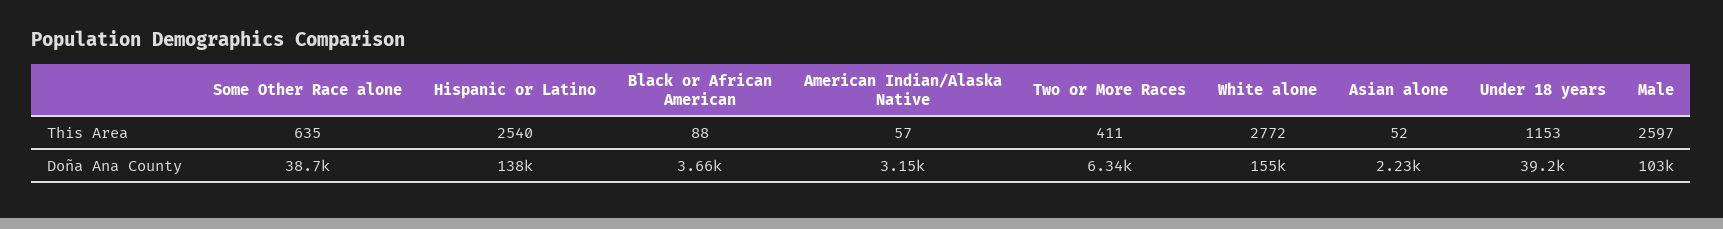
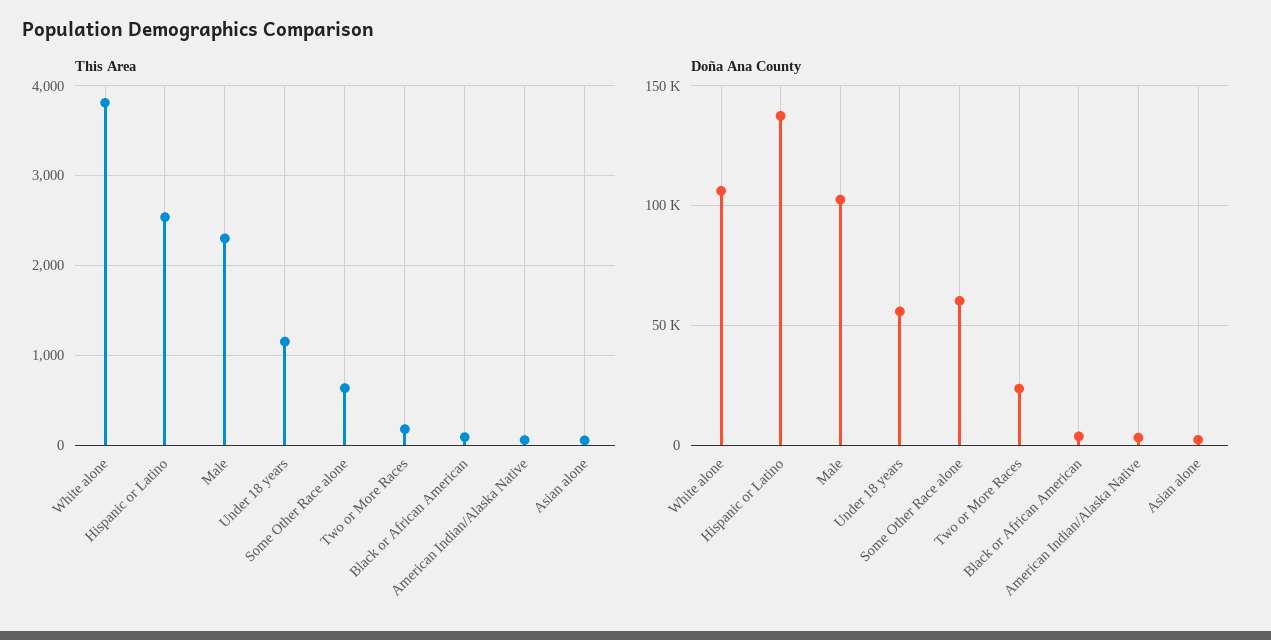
This Area, Two or More Races: 411 -> 200
This Area, White alone: 2772 -> 3800
This Area, Male: 2597 -> 2300
Doña Ana County, Some Other Race alone: 38700 -> 60000
Doña Ana County, Two or More Races: 6340 -> 25000
Doña Ana County, White alone: 155000 -> 105000
Doña Ana County, Under 18 years: 39200 -> 55000

